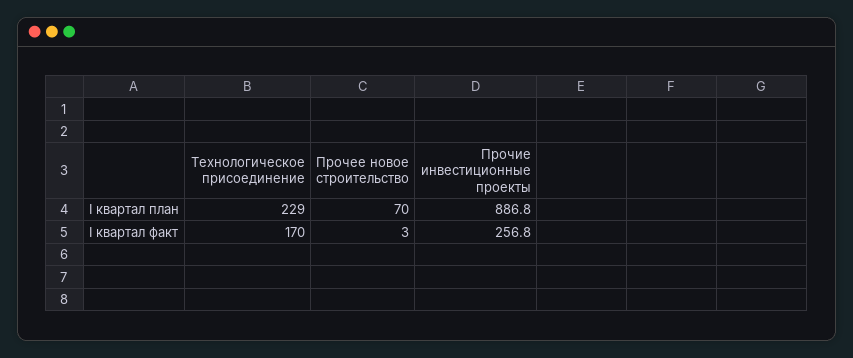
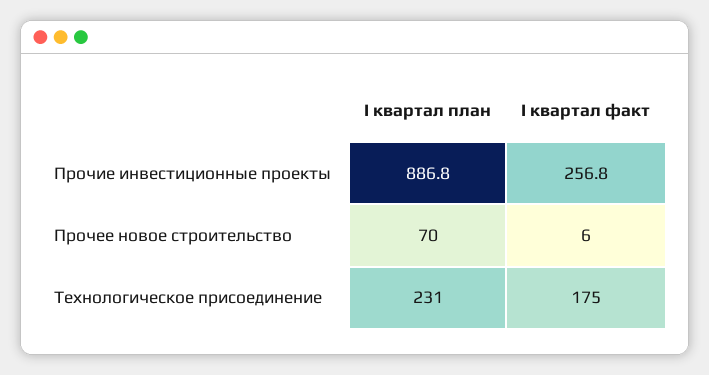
Технологическое присоединение, I квартал план: 229 -> 231
Технологическое присоединение, I квартал факт: 170 -> 175
Прочее новое строительство, I квартал факт: 3 -> 6

